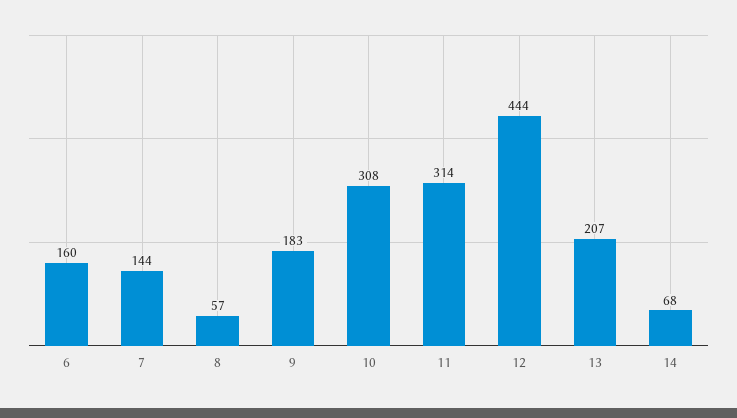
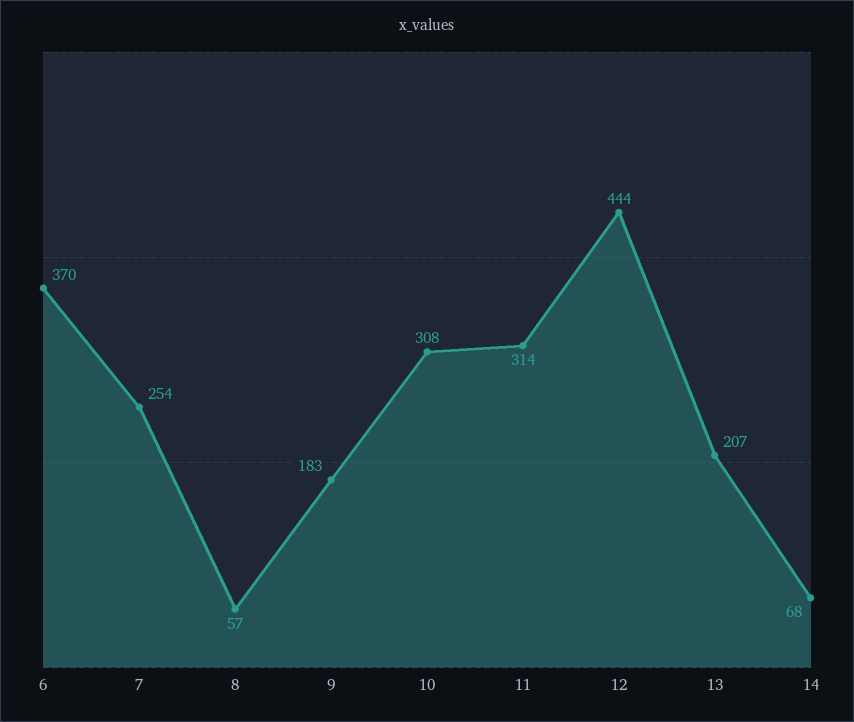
6: 160 -> 370
7: 144 -> 254

